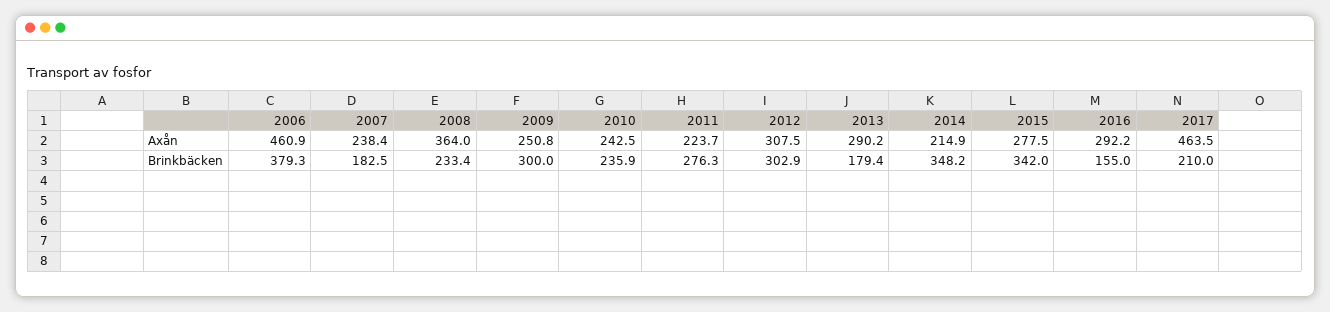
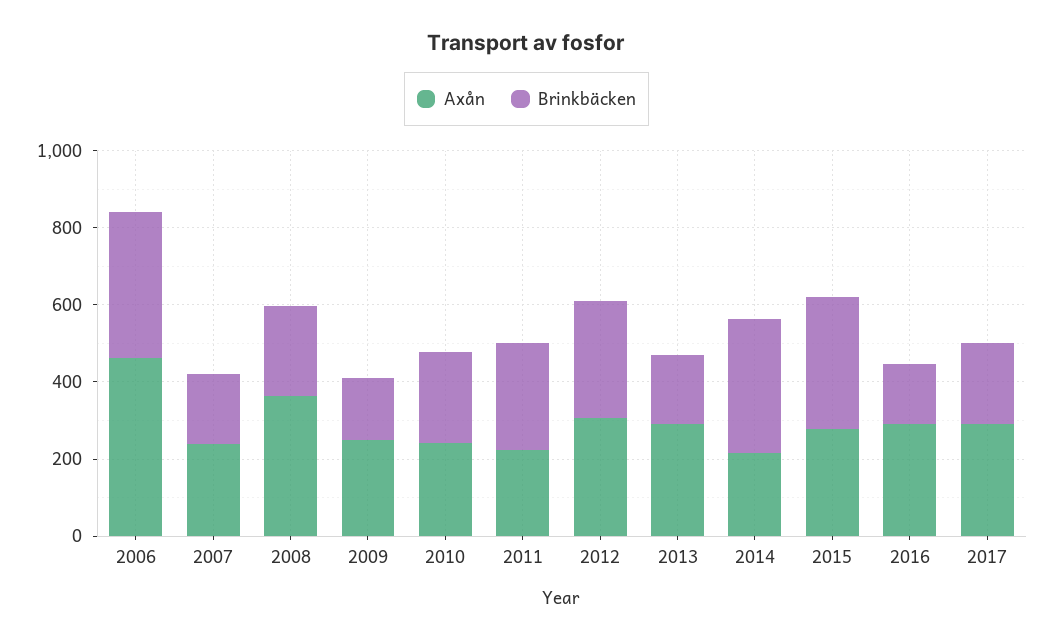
Axån, 2017: 463.5 -> 300
Brinkbäcken, 2009: 300 -> 150

